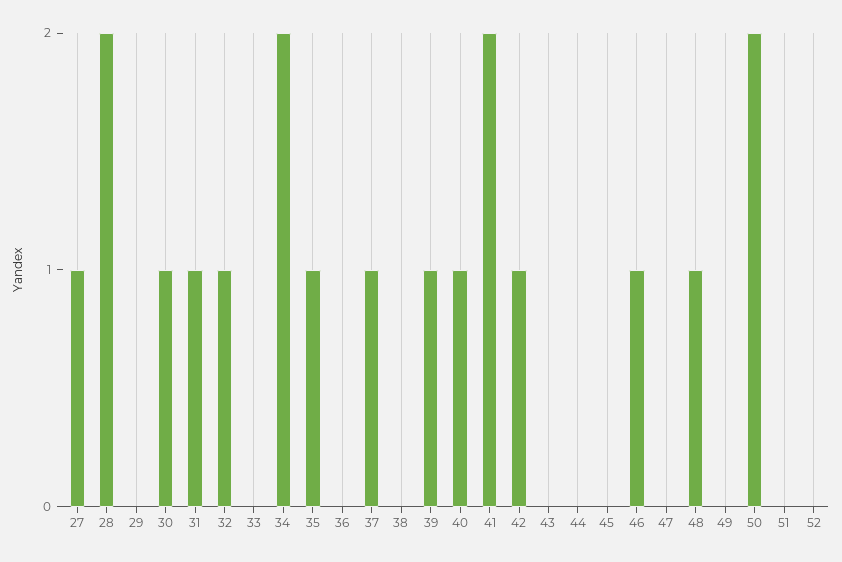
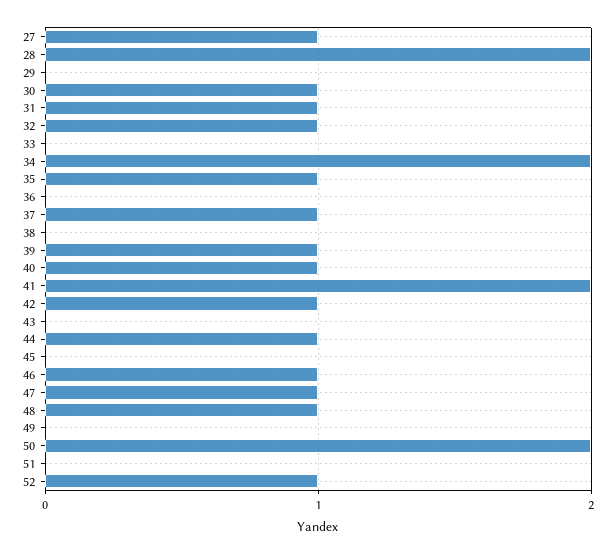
44: 0 -> 1
47: 0 -> 1
52: 0 -> 1

